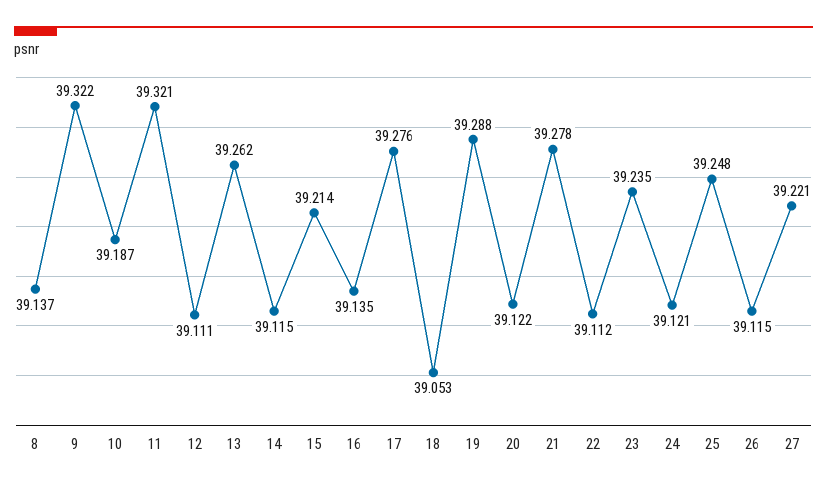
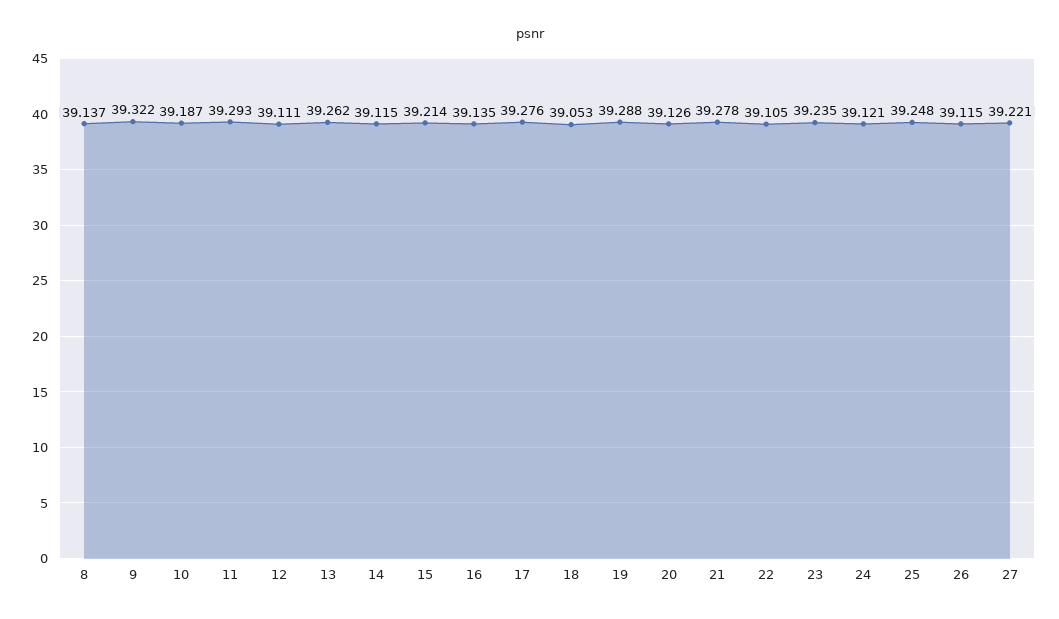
11: 39.321 -> 39.293
20: 39.122 -> 39.126
22: 39.112 -> 39.105

